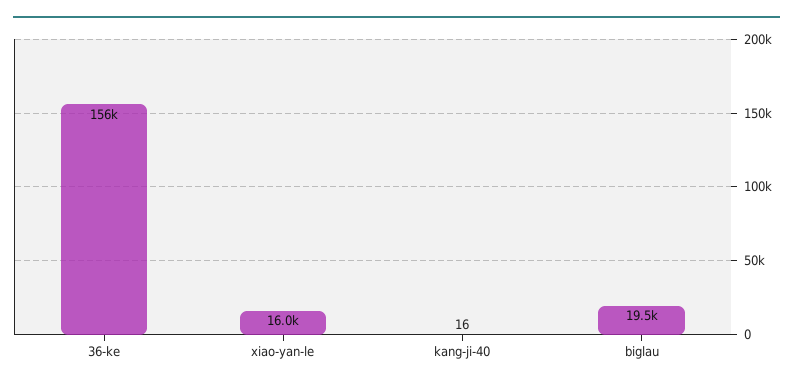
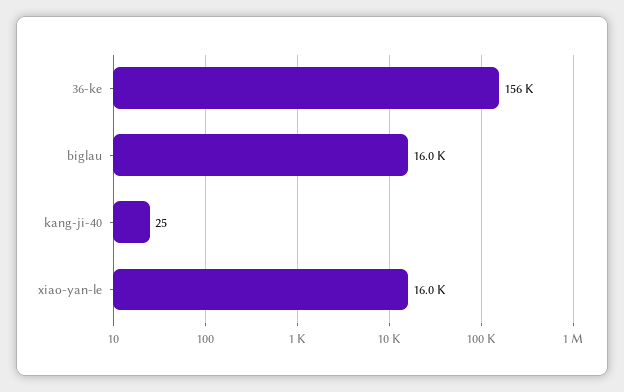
kang-ji-40: 16 -> 25
biglau: 19500 -> 16000

